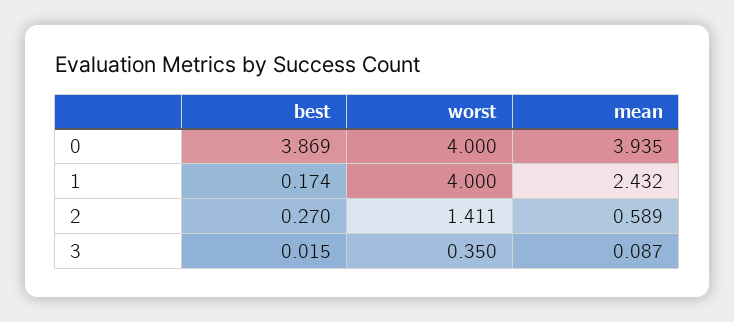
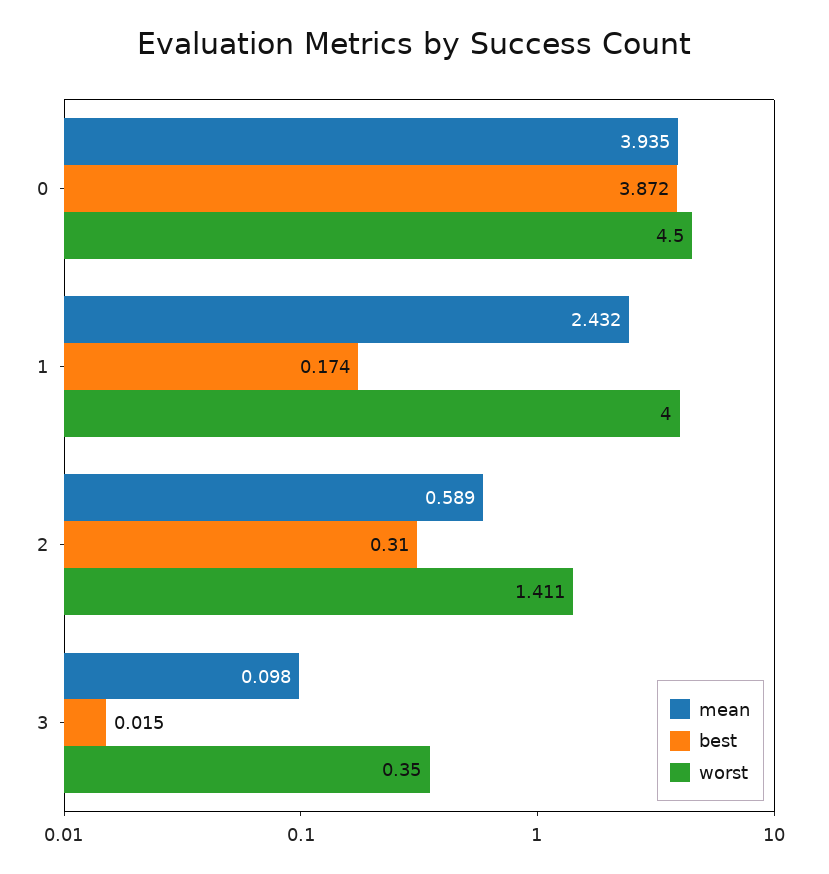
best, 0: 3.869 -> 3.872
worst, 0: 4 -> 4.5
best, 2: 0.27 -> 0.31
mean, 3: 0.087 -> 0.098

